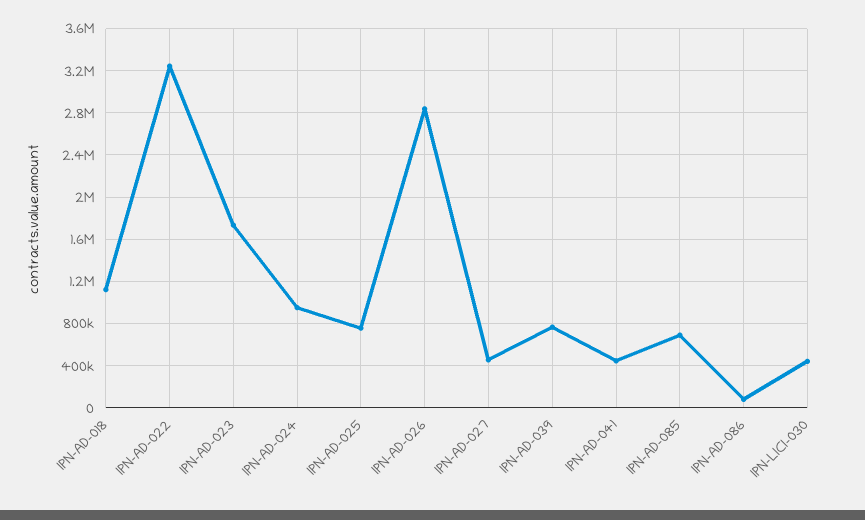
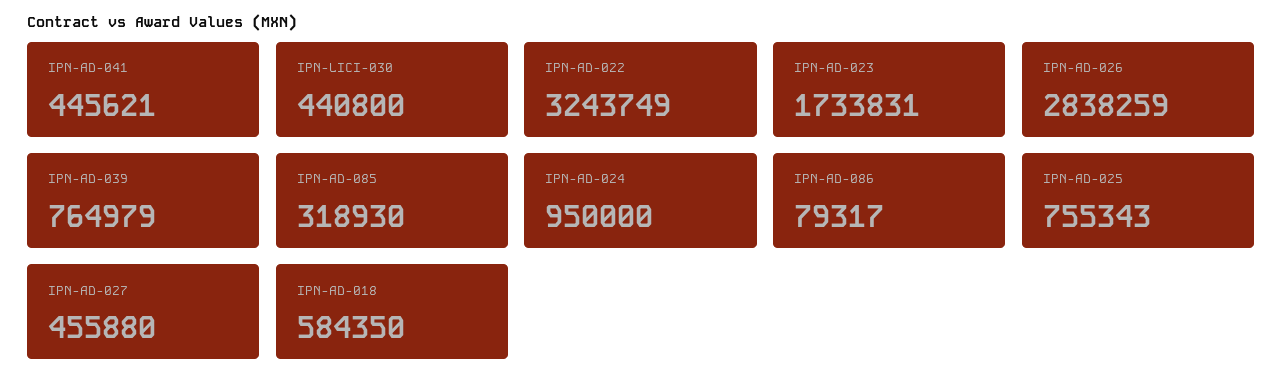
IPN-AD-018: 1100000 -> 584350
IPN-AD-085: 700000 -> 318930

